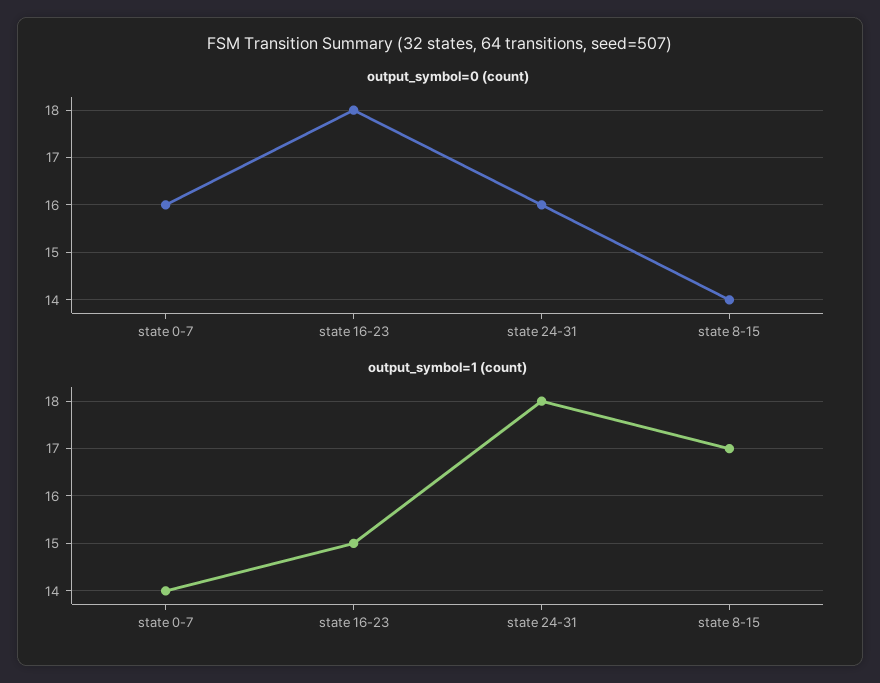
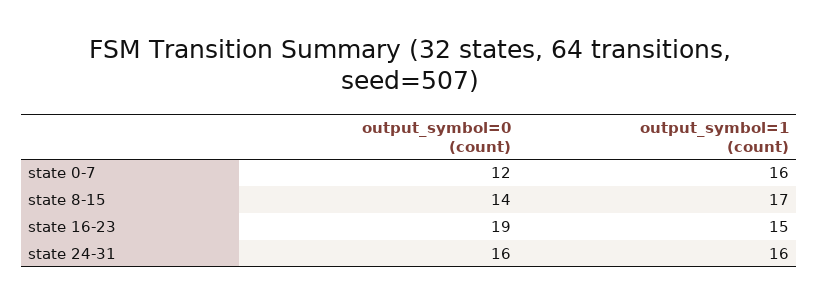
output_symbol=0 (count), state 0-7: 16 -> 12
output_symbol=0 (count), state 16-23: 18 -> 19
output_symbol=1 (count), state 0-7: 14 -> 16
output_symbol=1 (count), state 24-31: 18 -> 16

